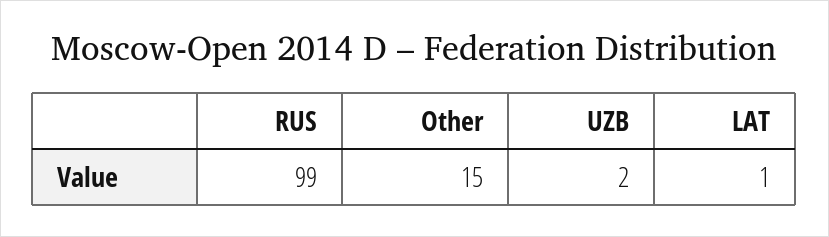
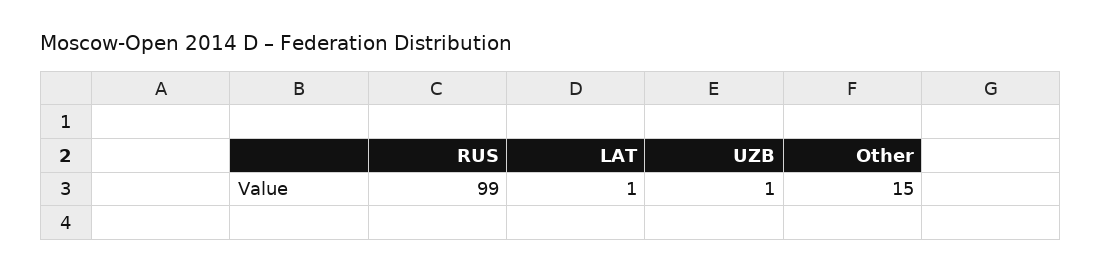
UZB: 2 -> 1

